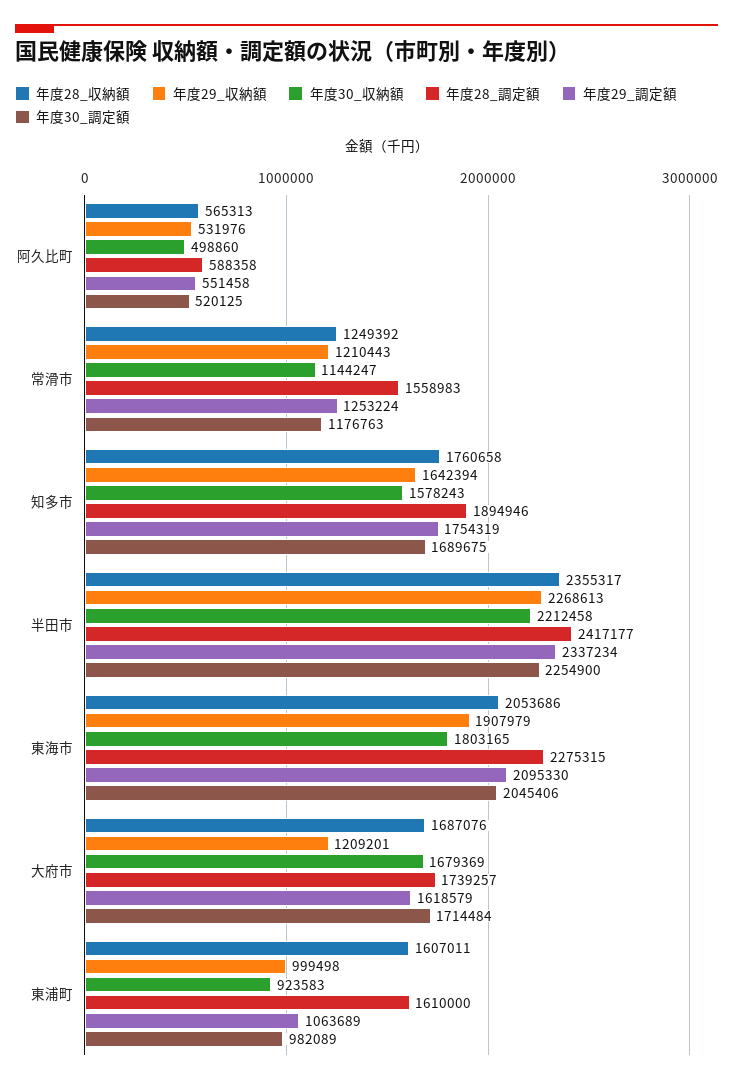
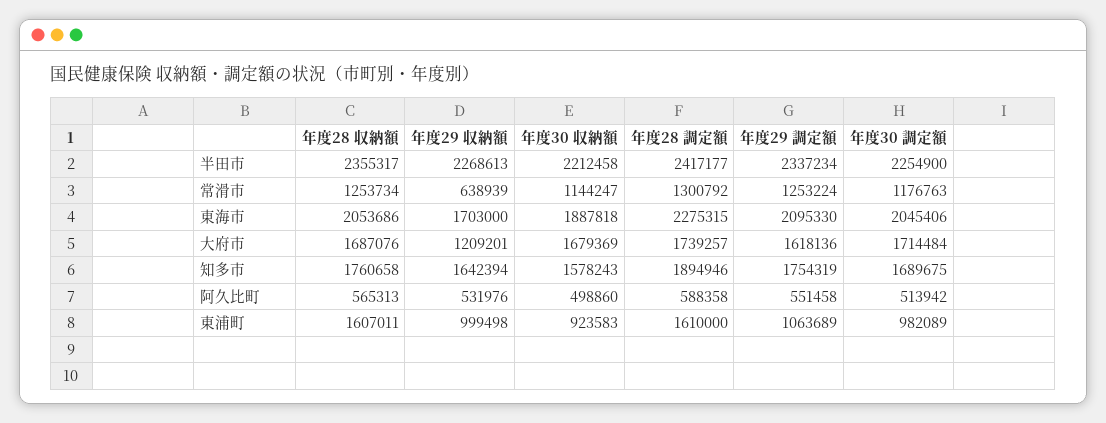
年度30_調定額, 阿久比町: 520125 -> 513942
年度28_収納額, 常滑市: 1249392 -> 1253734
年度29_収納額, 常滑市: 1210443 -> 638939
年度28_調定額, 常滑市: 1558983 -> 1300792
年度29_収納額, 東海市: 1907979 -> 1703000
年度30_収納額, 東海市: 1803165 -> 1887818
年度29_調定額, 大府市: 1618579 -> 1618136

